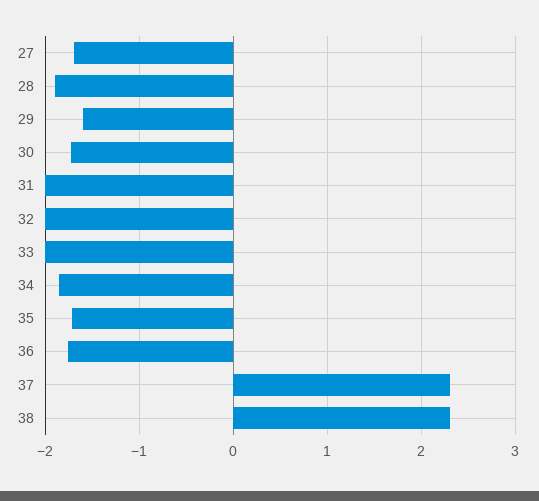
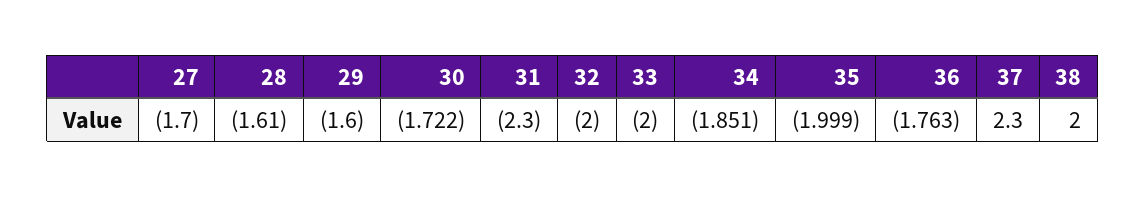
28: -1.9 -> -1.61
31: -2 -> -2.3
35: -1.7 -> -1.999
38: 2.3 -> 2

